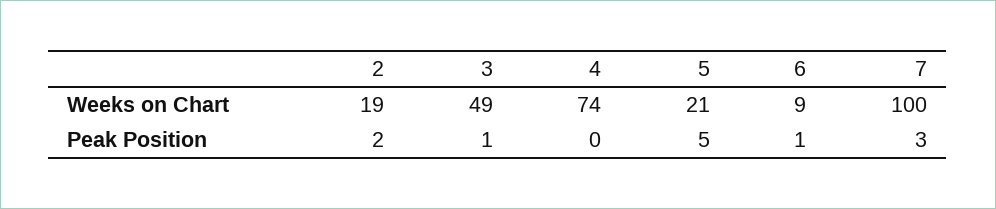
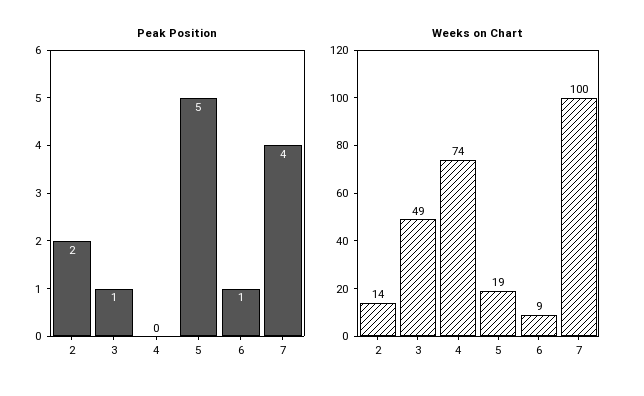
Weeks on Chart, 2: 19 -> 14
Weeks on Chart, 5: 21 -> 19
Peak Position, 7: 3 -> 4

